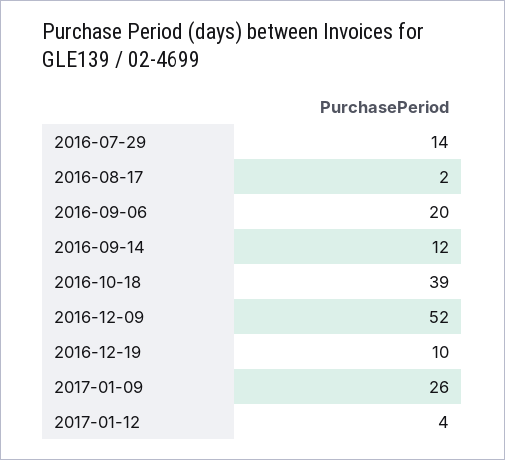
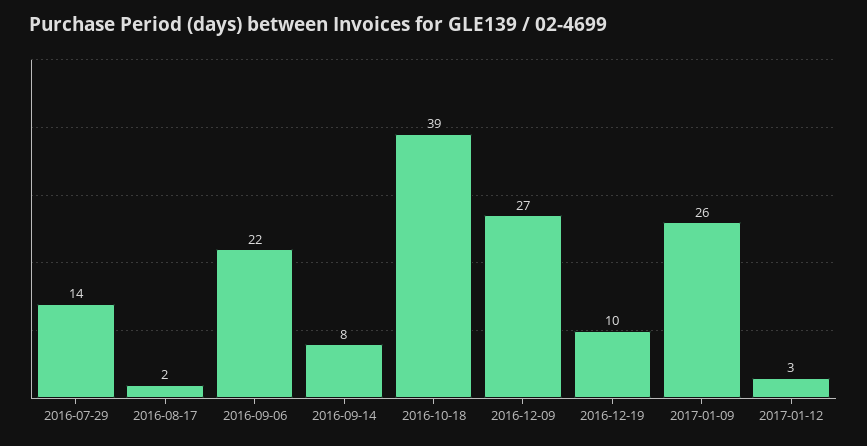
2016-09-06: 20 -> 22
2016-09-14: 12 -> 8
2016-12-09: 52 -> 27
2017-01-12: 4 -> 3

